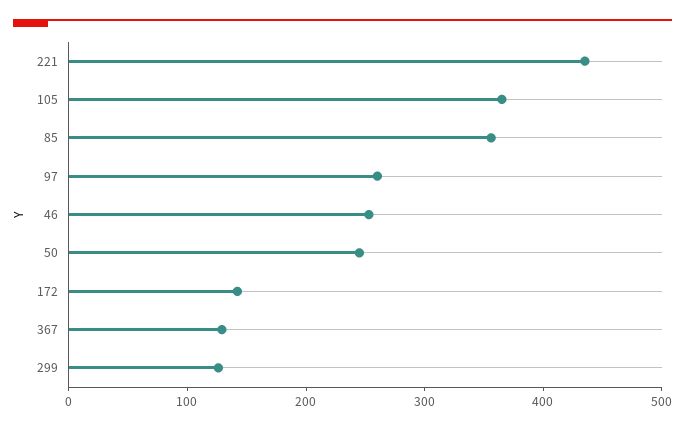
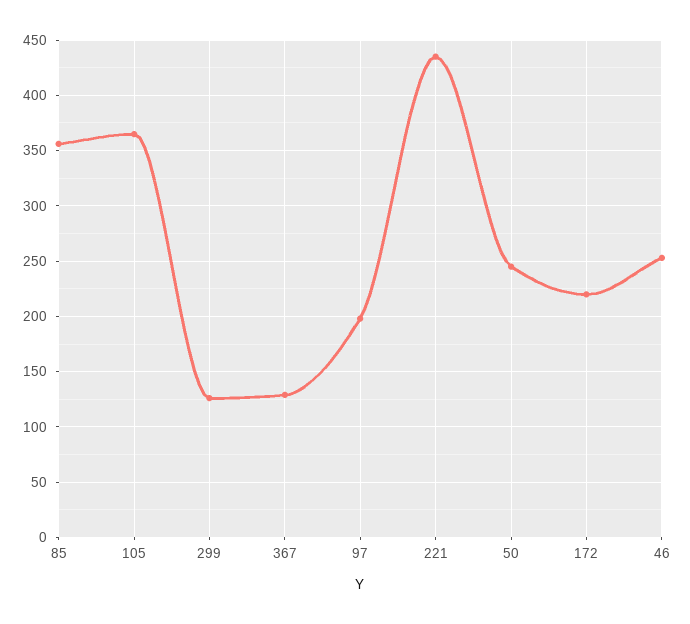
97: 260 -> 200
172: 140 -> 220

